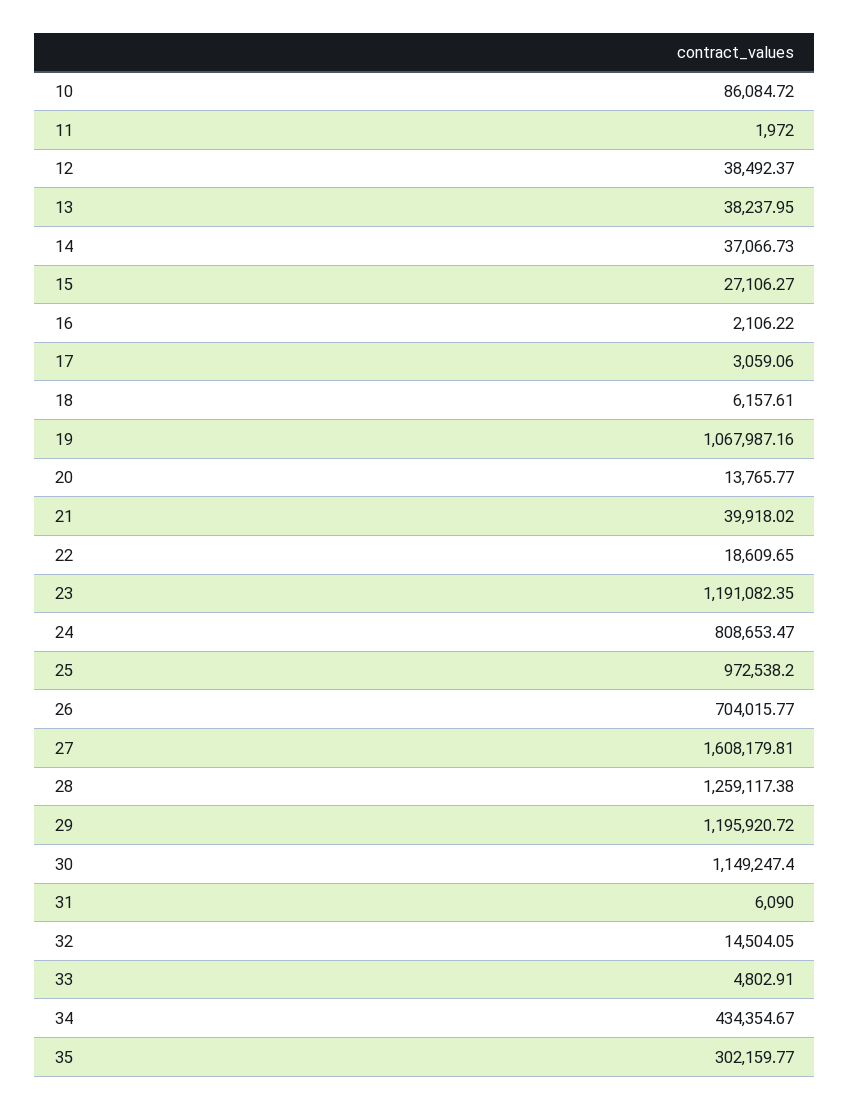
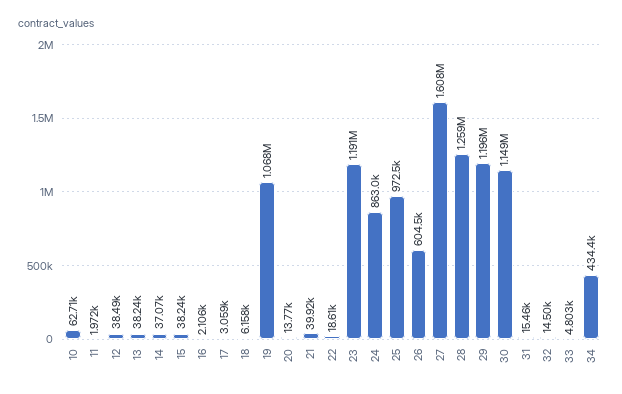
10: 86084.72 -> 62710
15: 27106.27 -> 38240
24: 808653.47 -> 863000
26: 704015.77 -> 604500
31: 6090 -> 15460
35: 302159.77 -> none

